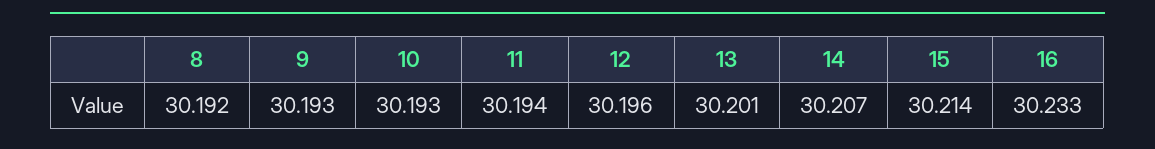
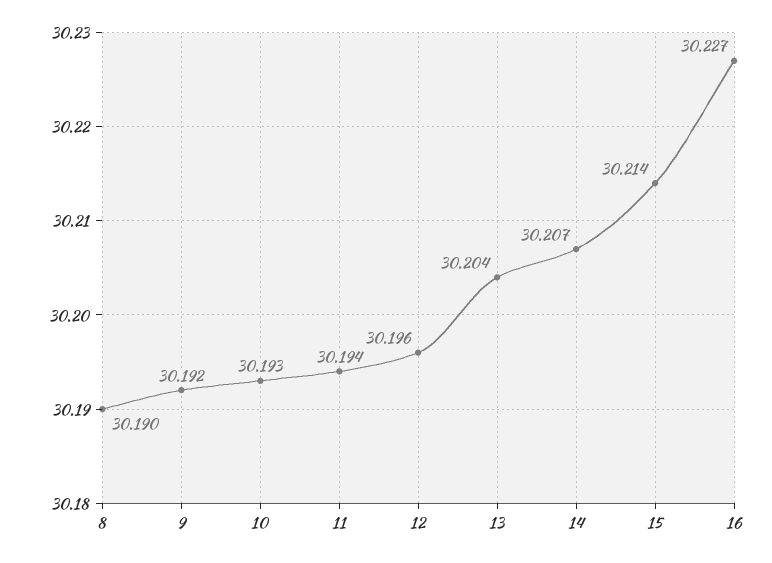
8: 30.192 -> 30.19
9: 30.193 -> 30.192
13: 30.201 -> 30.204
16: 30.233 -> 30.227

